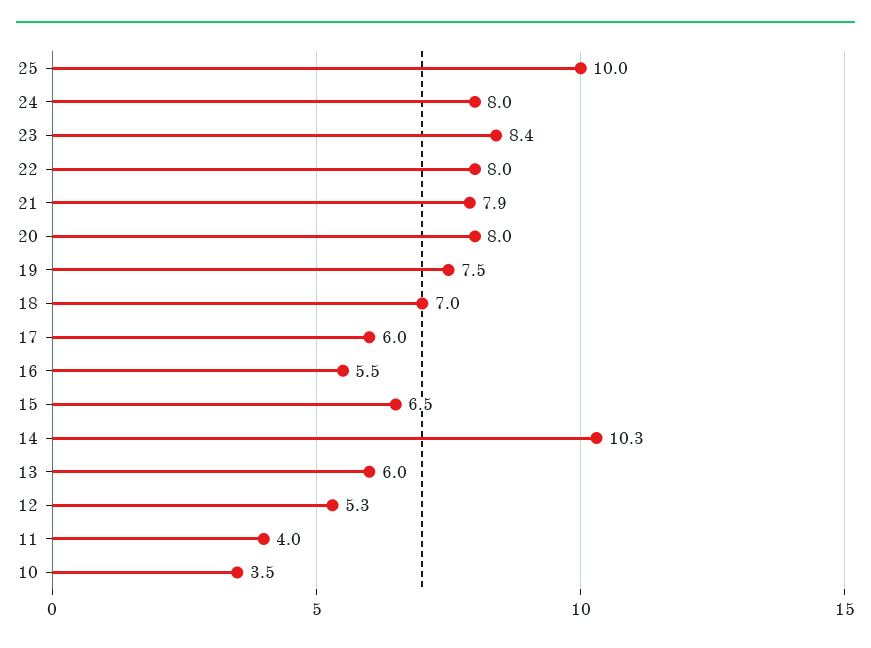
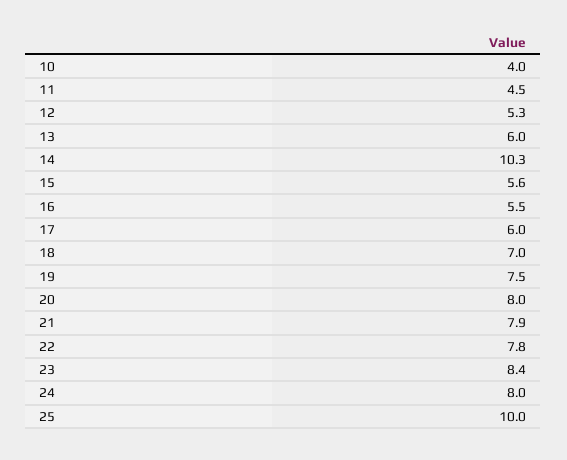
22: 8 -> 7.8
15: 6.5 -> 5.6
11: 4 -> 4.5
10: 3.5 -> 4

